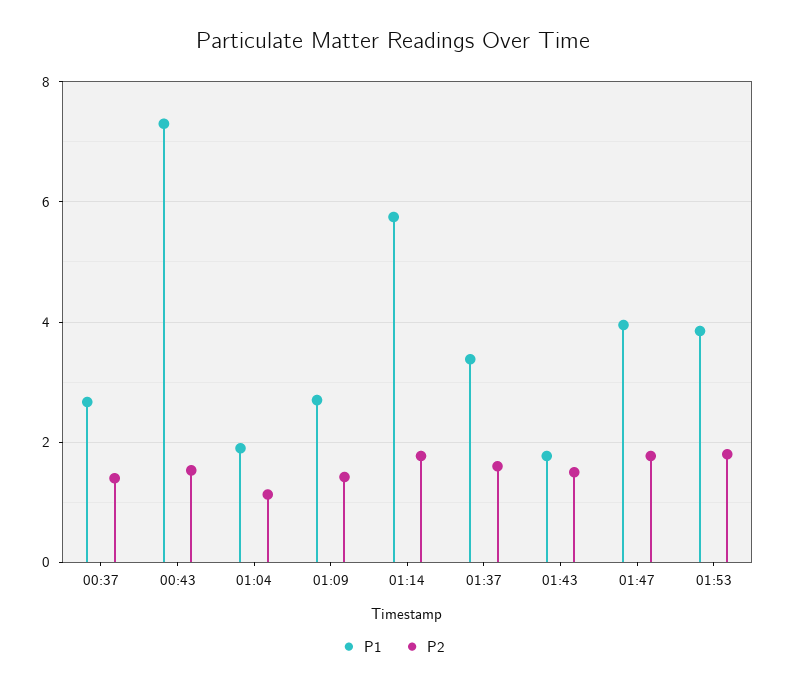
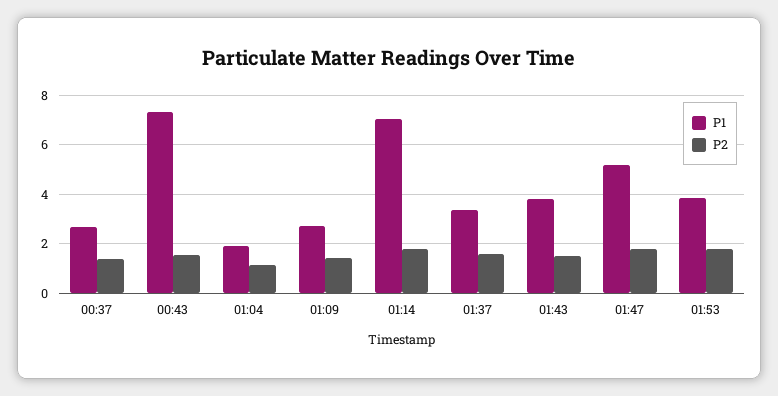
P1, 01:14: 5.8 -> 7
P1, 01:43: 1.8 -> 3.75
P1, 01:47: 4 -> 5.25

